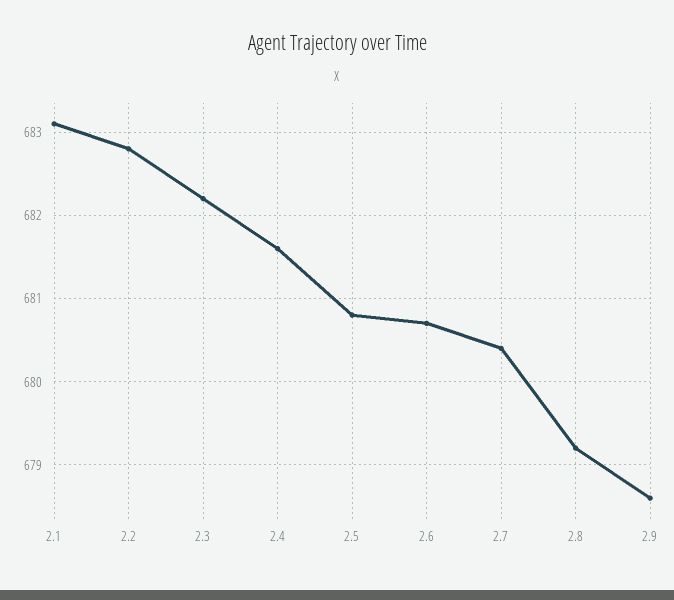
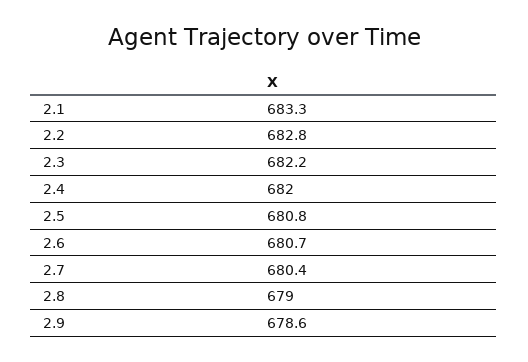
2.1: 683.1 -> 683.3
2.4: 681.6 -> 682
2.8: 679.2 -> 679

